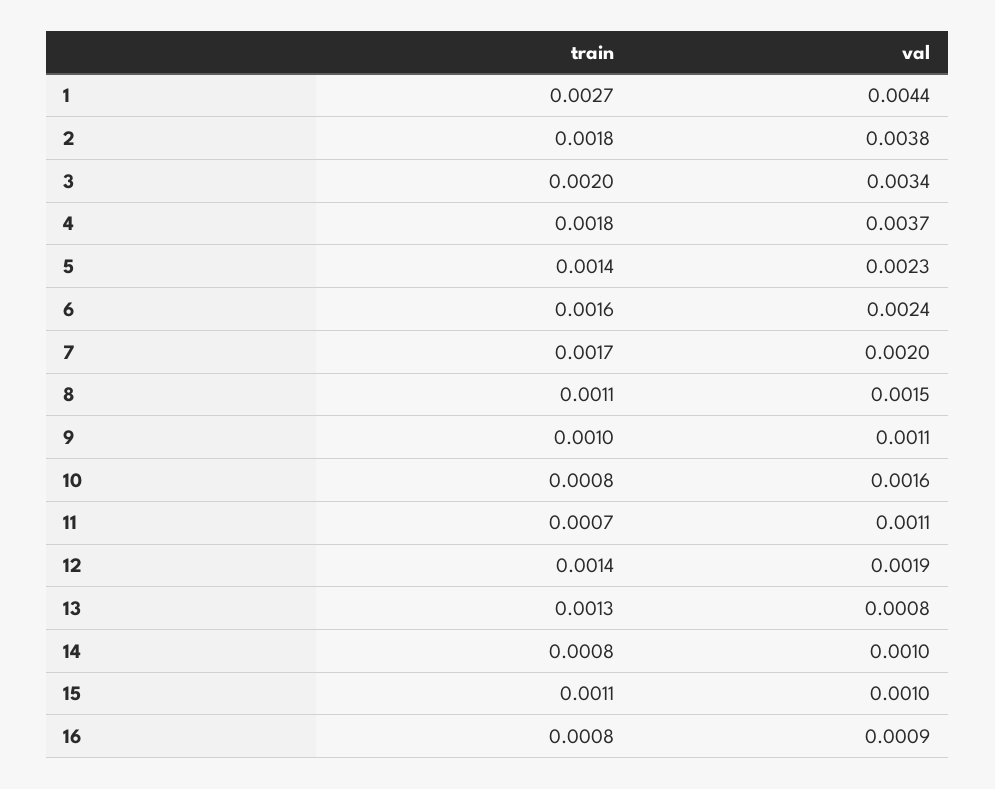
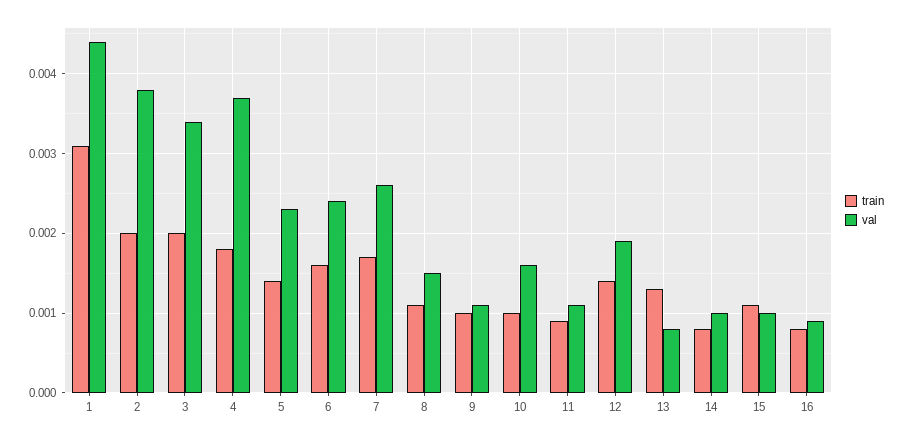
train, 1: 0.0027 -> 0.0031
train, 2: 0.0018 -> 0.002
val, 7: 0.002 -> 0.0026
train, 10: 0.0008 -> 0.001
train, 11: 0.0007 -> 0.0009

